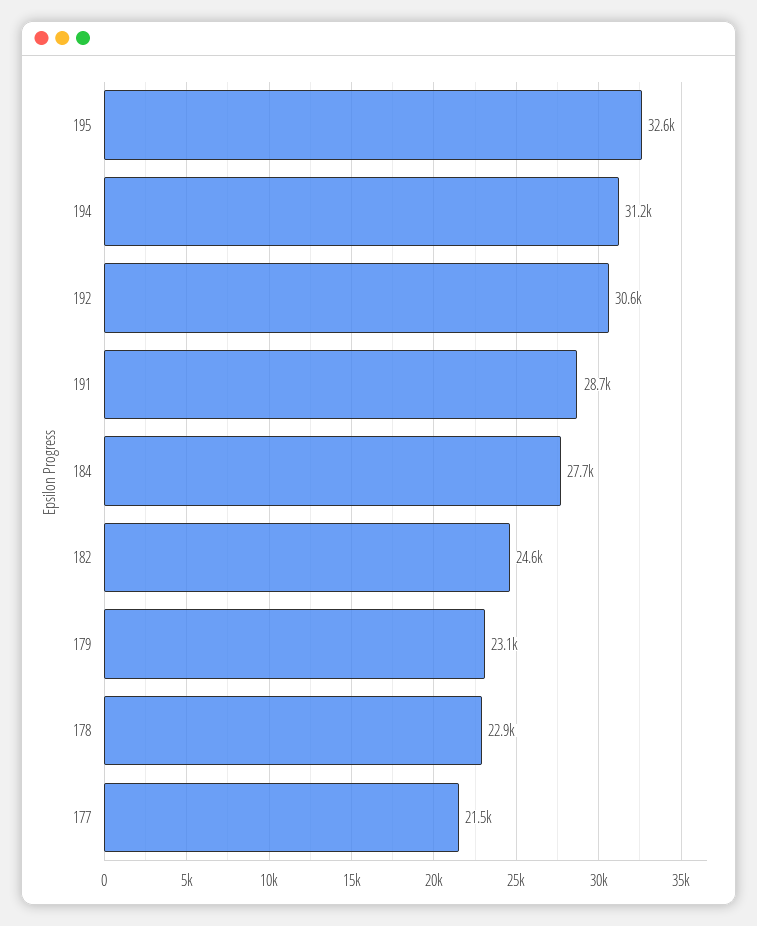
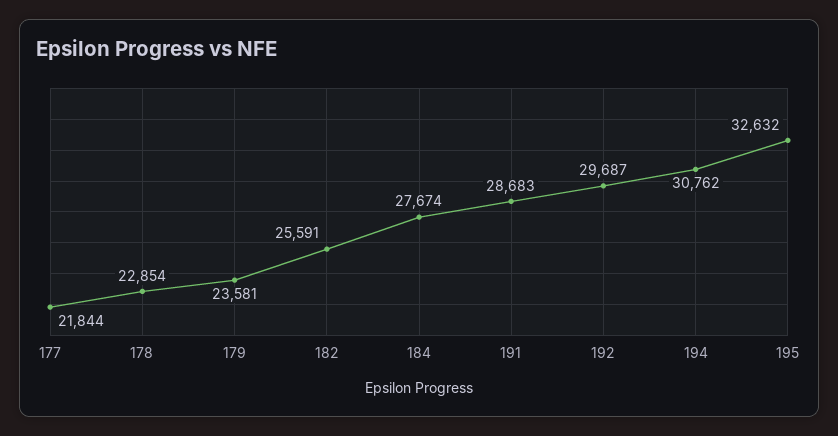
194: 31200 -> 30762
192: 30600 -> 29687
182: 24600 -> 25591
179: 23100 -> 23581
177: 21500 -> 21844

